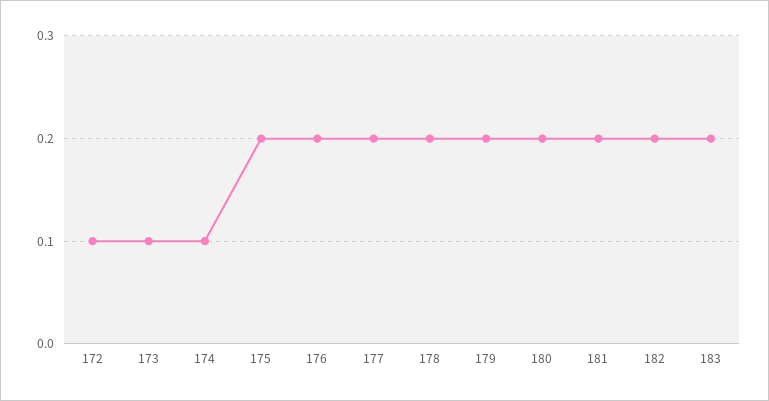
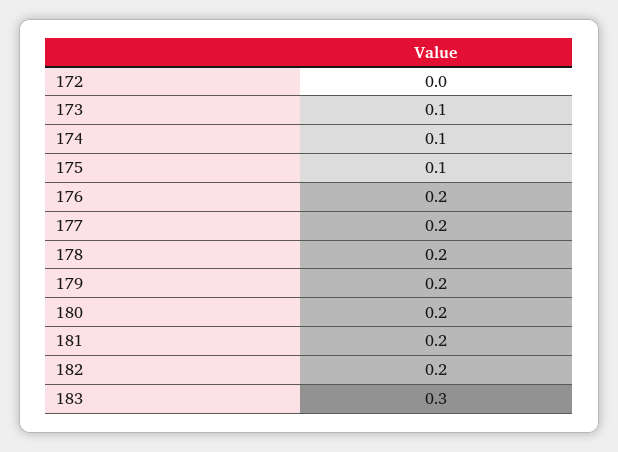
172: 0.1 -> 0
175: 0.2 -> 0.1
183: 0.2 -> 0.3

